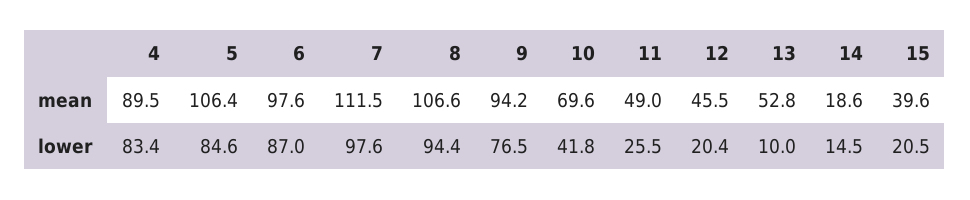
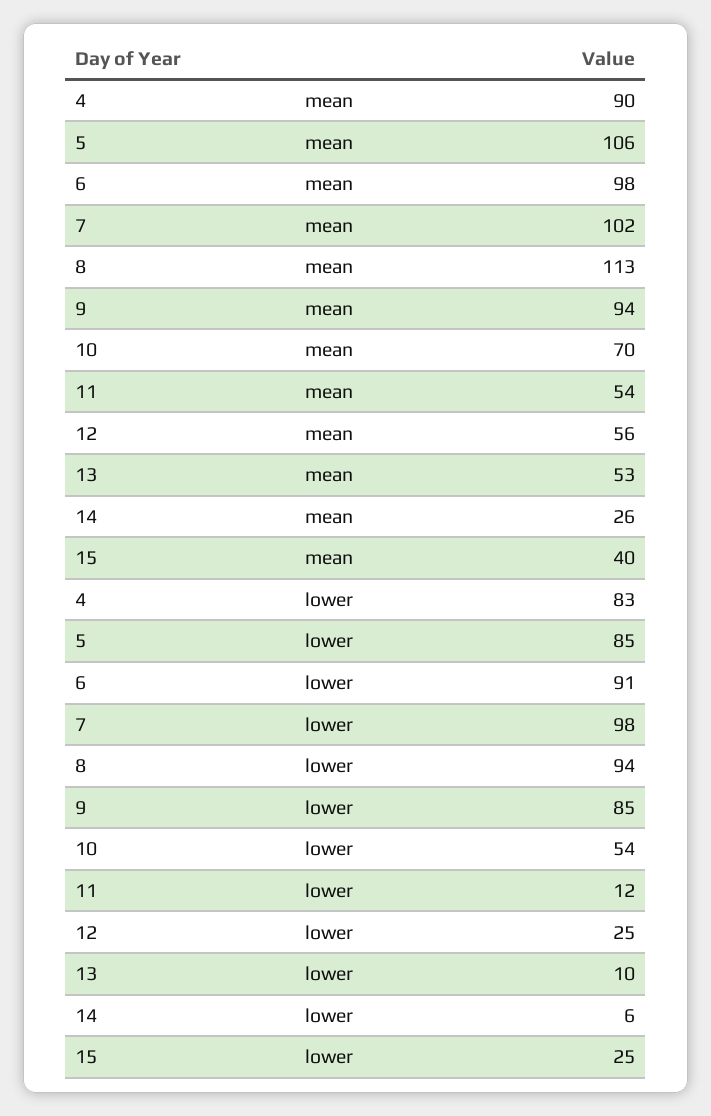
7, mean: 111.5 -> 102
8, mean: 106.6 -> 113
11, mean: 49 -> 54
12, mean: 45.5 -> 56
14, mean: 18.6 -> 26
6, lower: 87 -> 91
9, lower: 76.5 -> 85
10, lower: 41.8 -> 54
11, lower: 25.5 -> 12
12, lower: 20.4 -> 25
14, lower: 14.5 -> 6
15, lower: 20.5 -> 25

